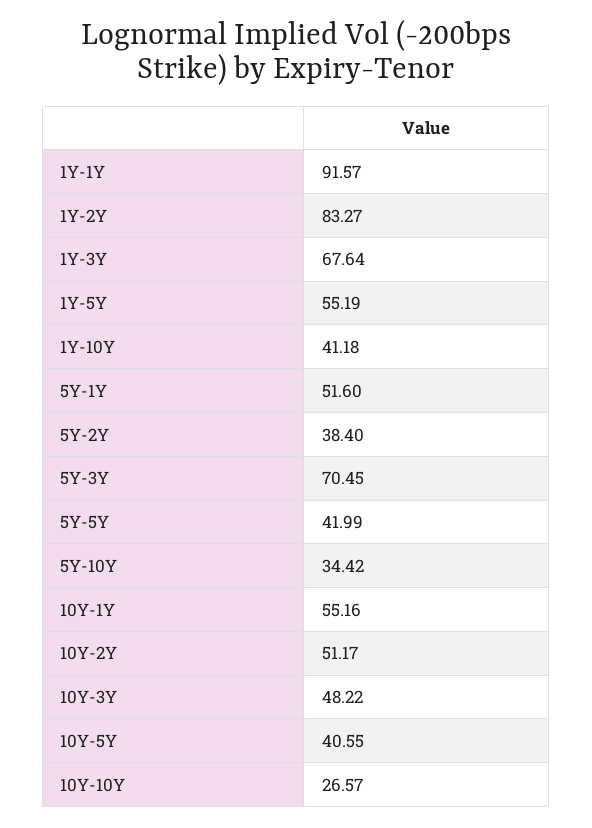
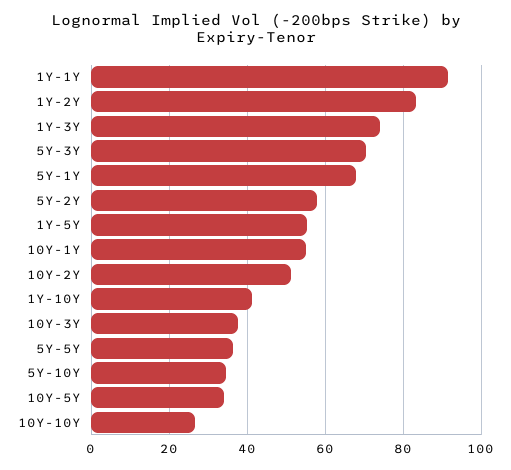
1Y-3Y: 67.64 -> 74
5Y-1Y: 51.6 -> 68
5Y-2Y: 38.4 -> 58
5Y-5Y: 41.99 -> 36
10Y-3Y: 48.22 -> 38
10Y-5Y: 40.55 -> 34

